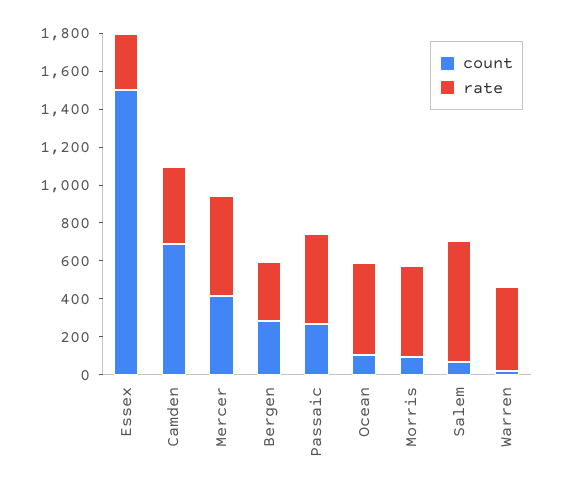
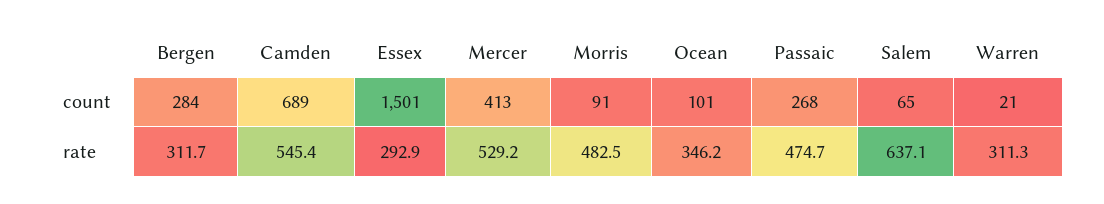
rate, Camden: 400 -> 545.4
rate, Ocean: 500 -> 346.2
rate, Warren: 450 -> 311.3

